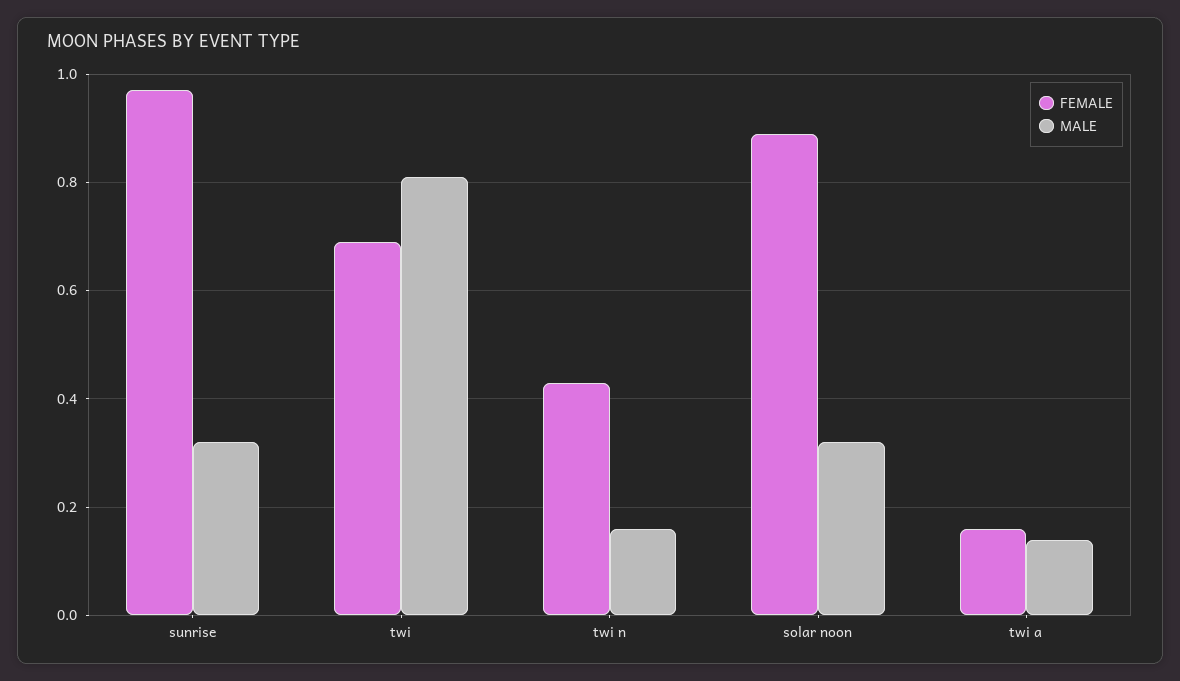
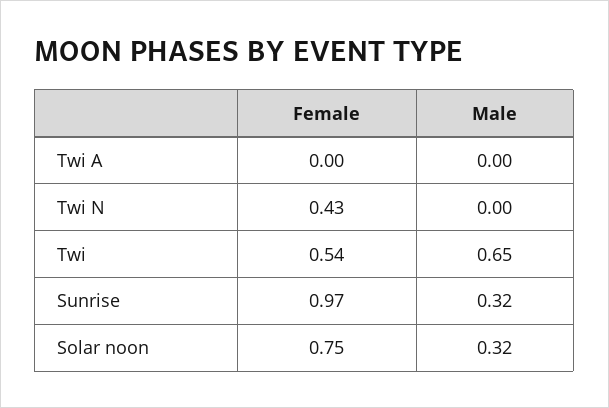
FEMALE, twi: 0.7 -> 0.54
MALE, twi: 0.8 -> 0.65
MALE, twi n: 0.15 -> 0
FEMALE, solar noon: 0.9 -> 0.75
FEMALE, twi a: 0.15 -> 0
MALE, twi a: 0.15 -> 0

